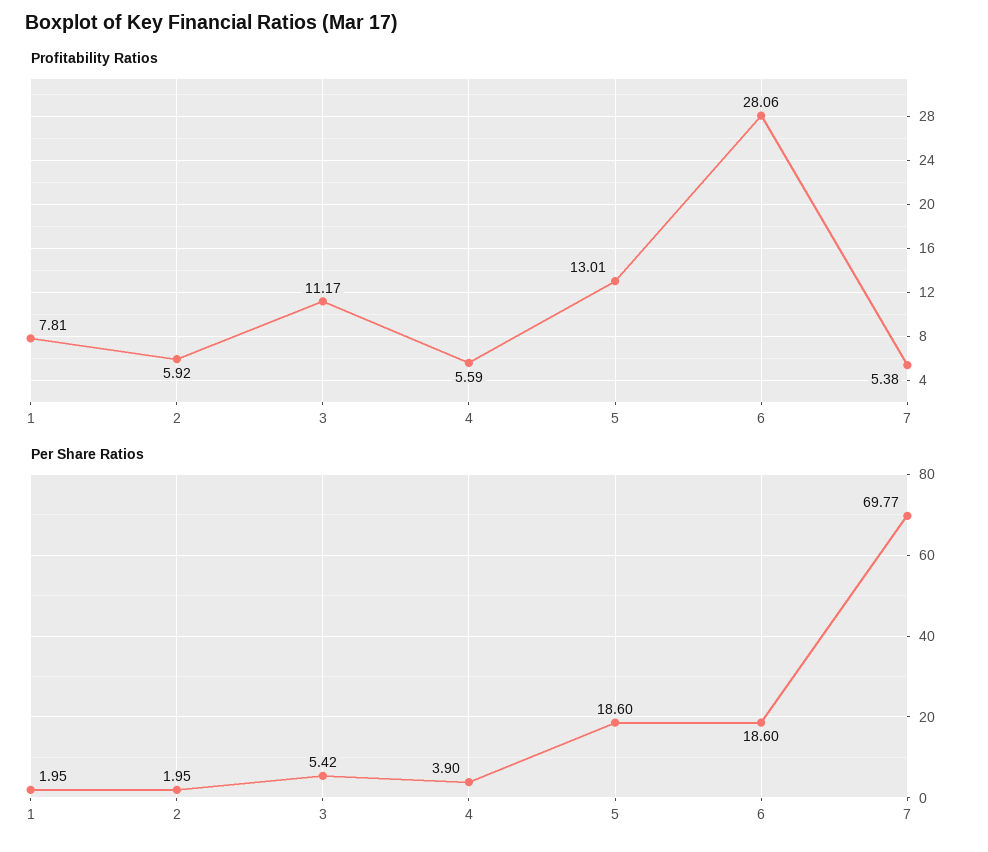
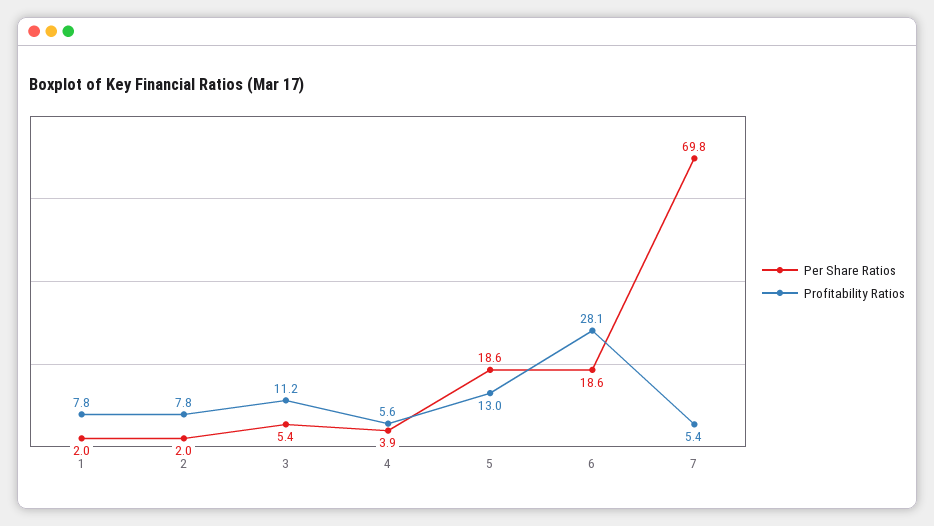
Profitability Ratios, 2: 5.92 -> 7.8

